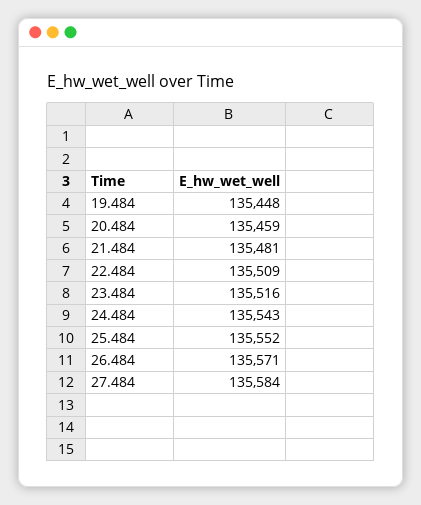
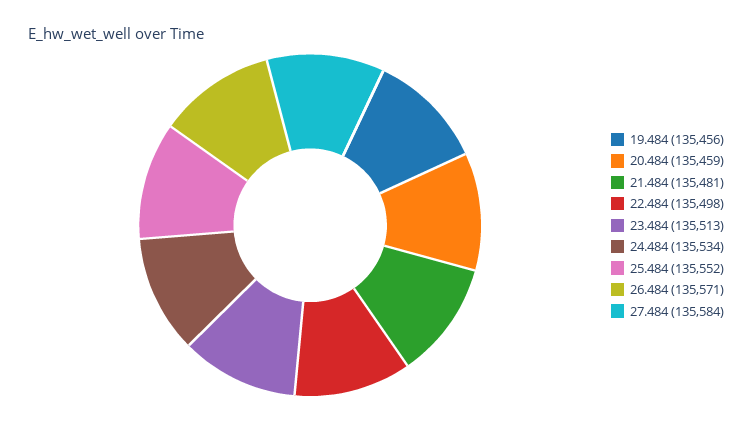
19.484: 135448 -> 135456
22.484: 135509 -> 135498
23.484: 135516 -> 135513
24.484: 135543 -> 135534

